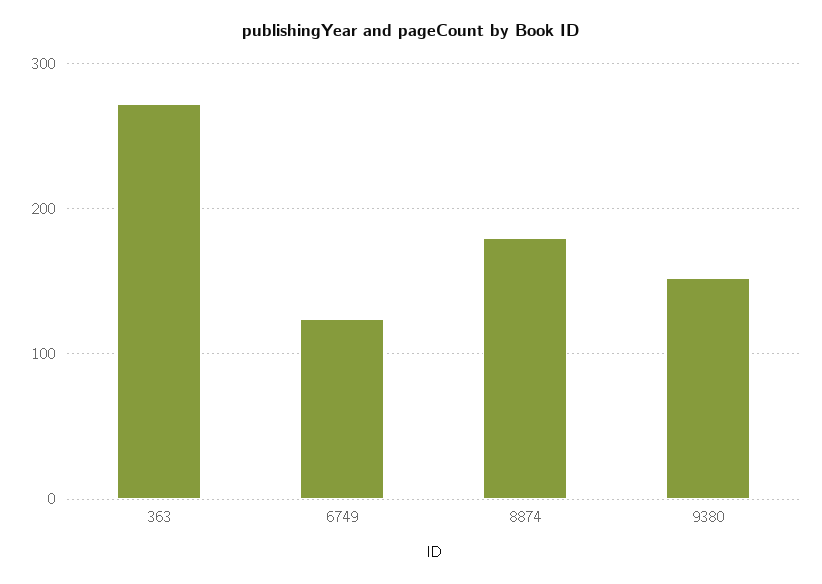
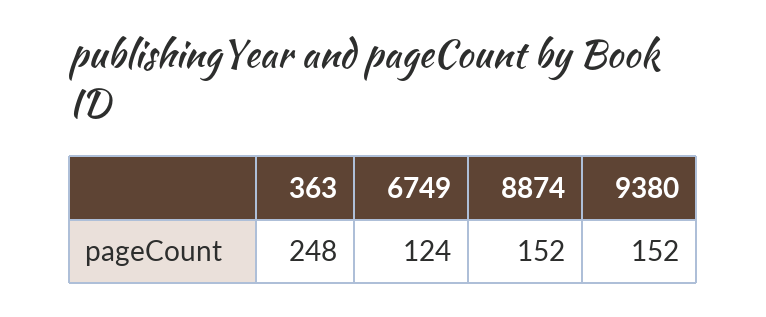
363: 270 -> 248
8874: 180 -> 152

